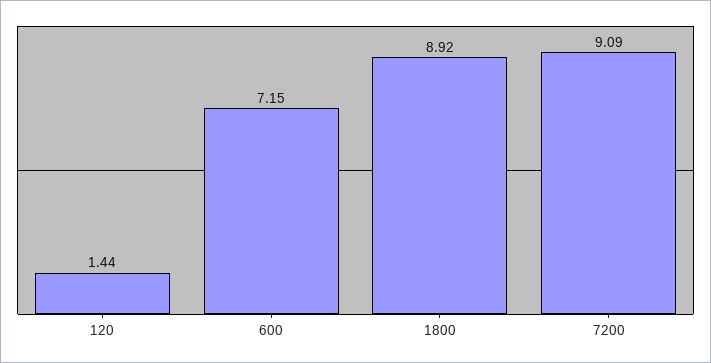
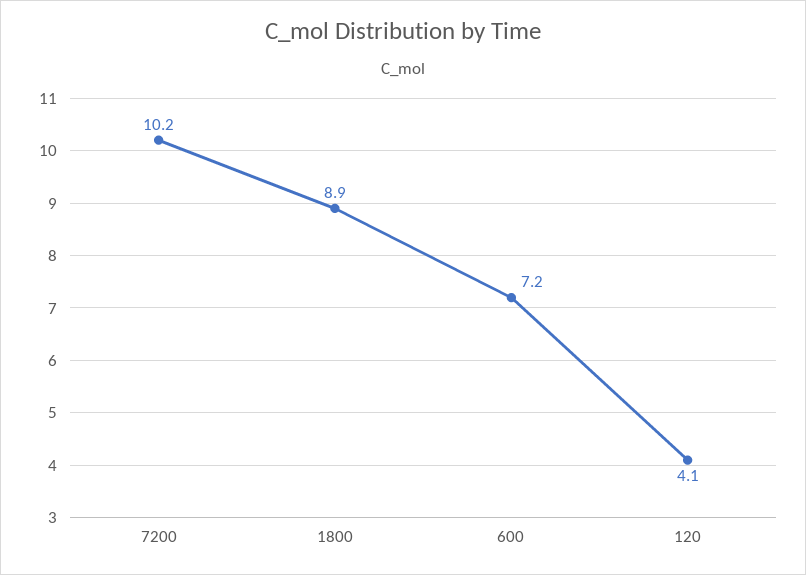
120: 1.44 -> 4.1
7200: 9.09 -> 10.2

